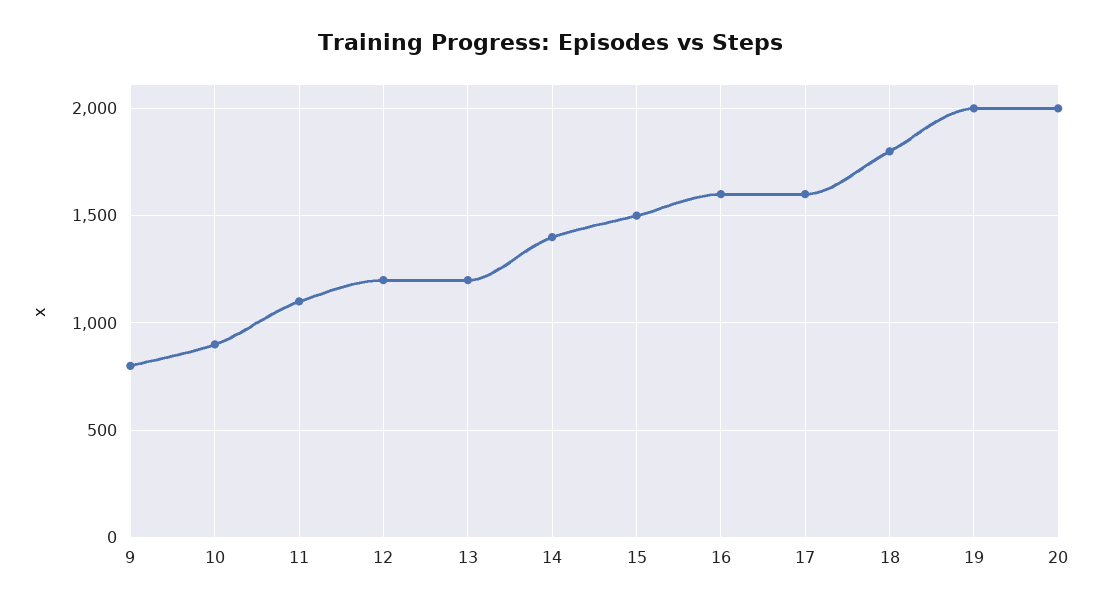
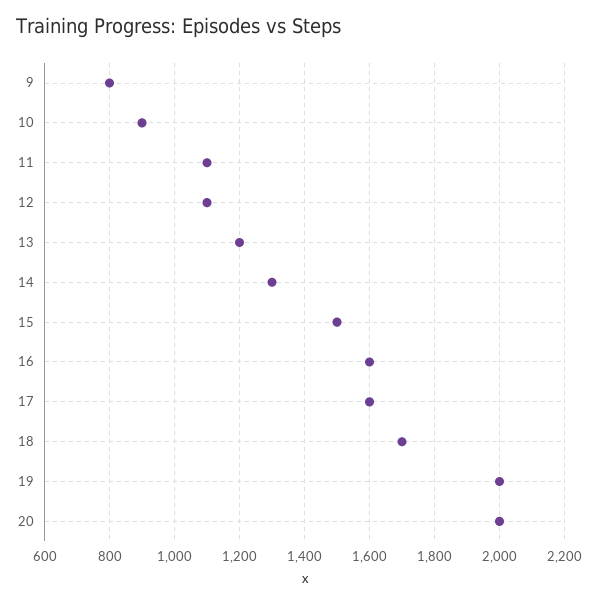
12: 1200 -> 1100
14: 1400 -> 1300
18: 1800 -> 1700

